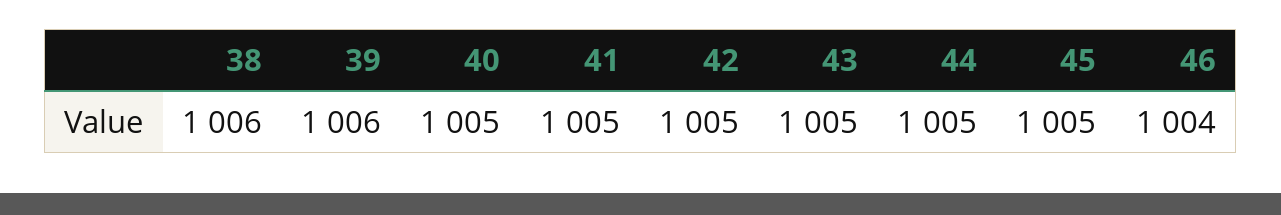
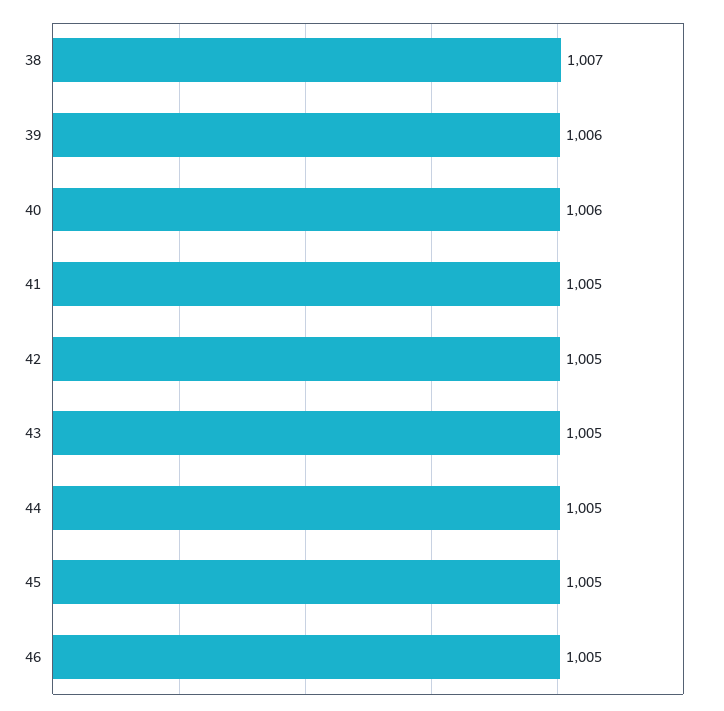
38: 1006 -> 1007
40: 1005 -> 1006
46: 1004 -> 1005

